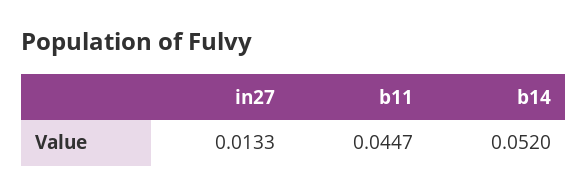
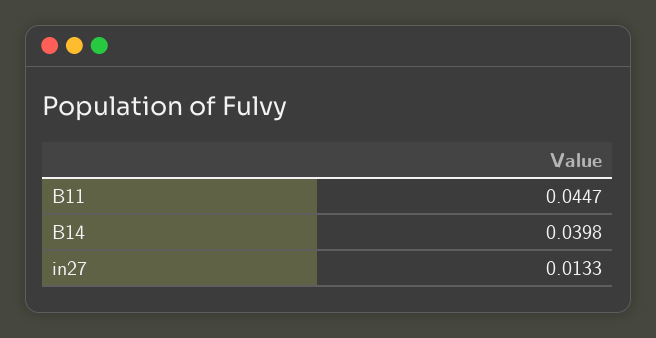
b14: 0.052 -> 0.0398

